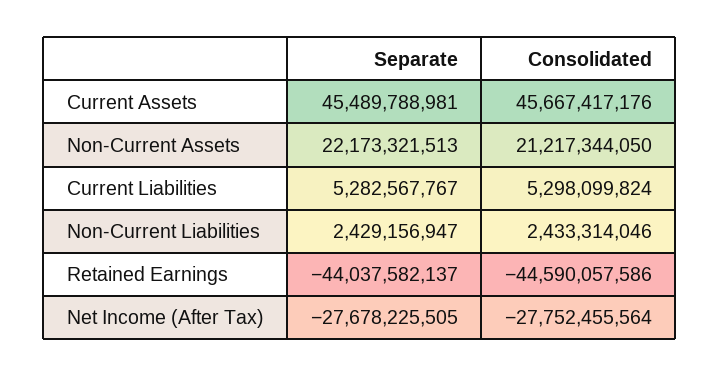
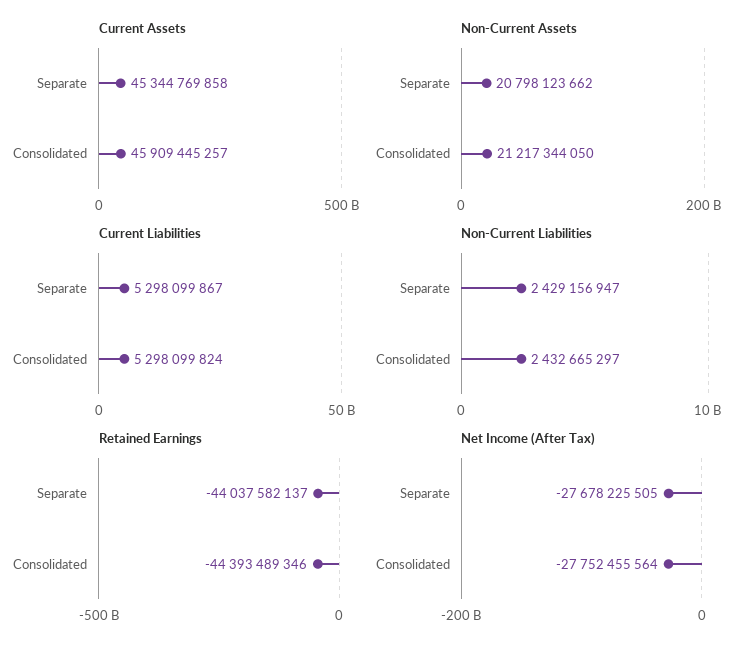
Current Assets, Separate: 45489788981 -> 45344769858
Current Assets, Consolidated: 45667417176 -> 45909445257
Non-Current Assets, Separate: 22173321513 -> 20798123662
Current Liabilities, Separate: 5282567767 -> 5298099867
Non-Current Liabilities, Consolidated: 2433314046 -> 2432665297
Retained Earnings, Consolidated: -44590057586 -> -44393489346

